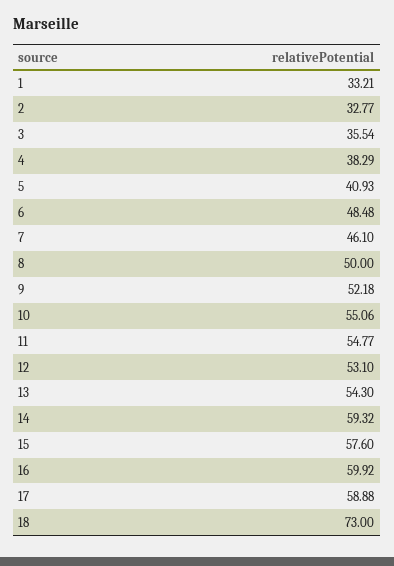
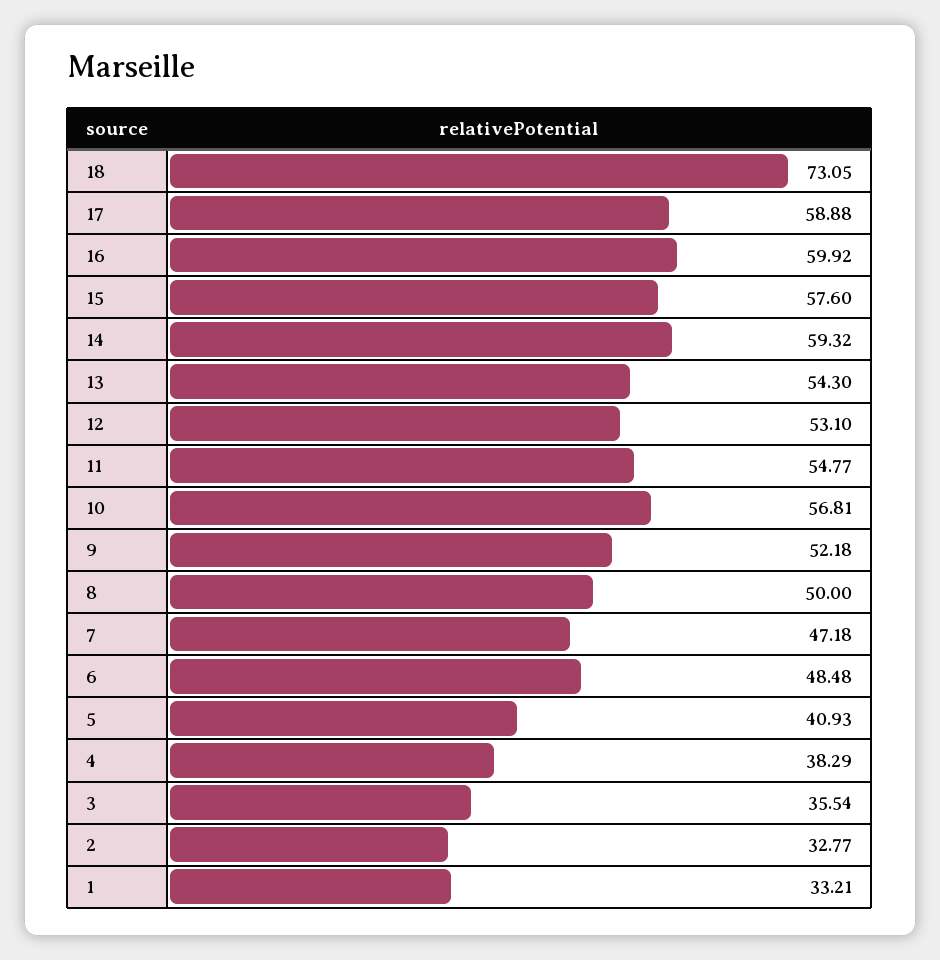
7: 46.1 -> 47.18
10: 55.06 -> 56.81
18: 73 -> 73.05

